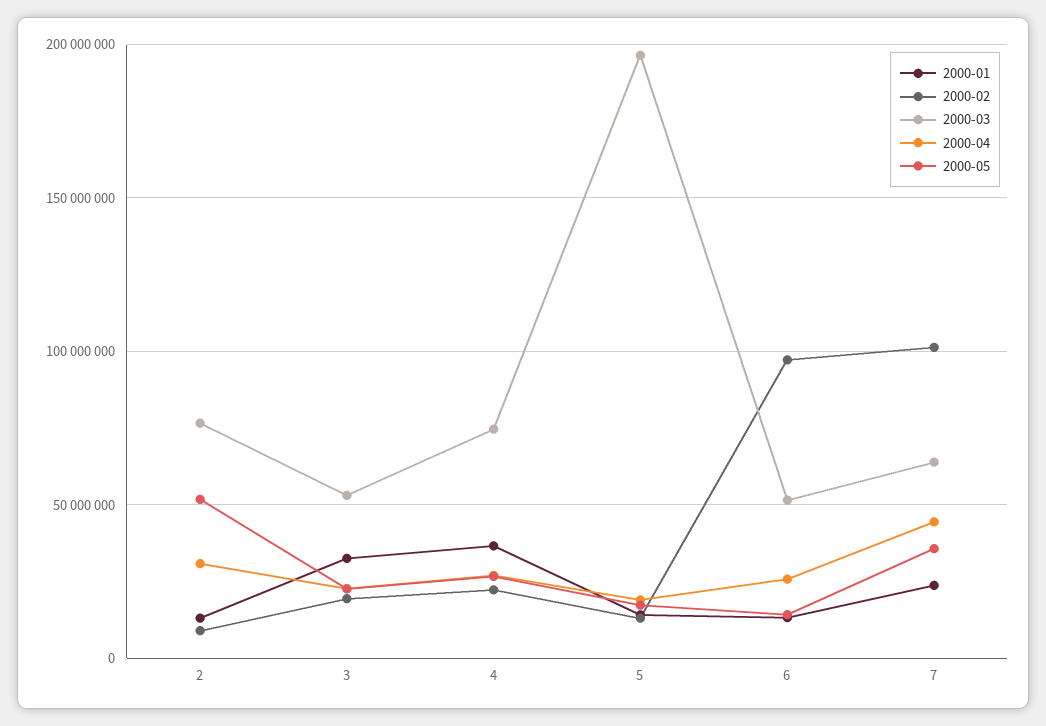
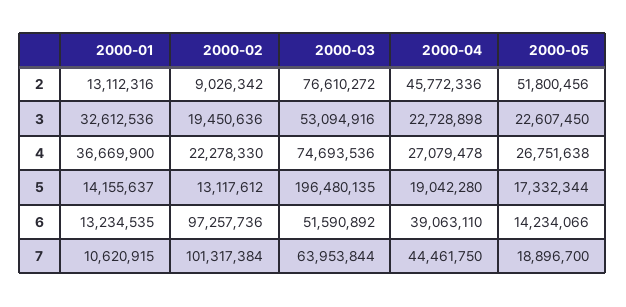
2000-04, 2: 30000000 -> 45772336
2000-04, 6: 25000000 -> 39063110
2000-01, 7: 25000000 -> 10620915
2000-05, 7: 35000000 -> 18896700

